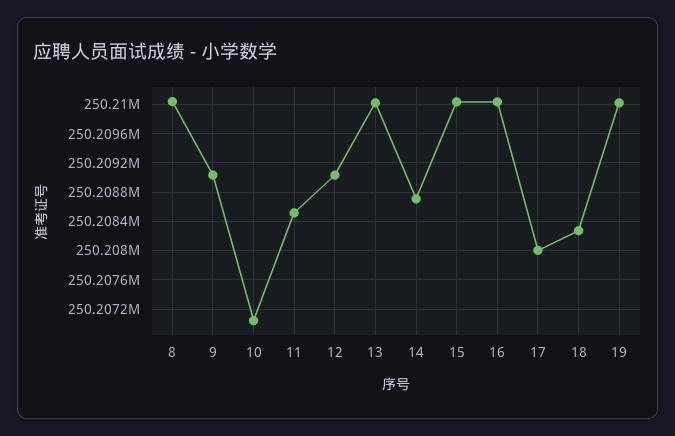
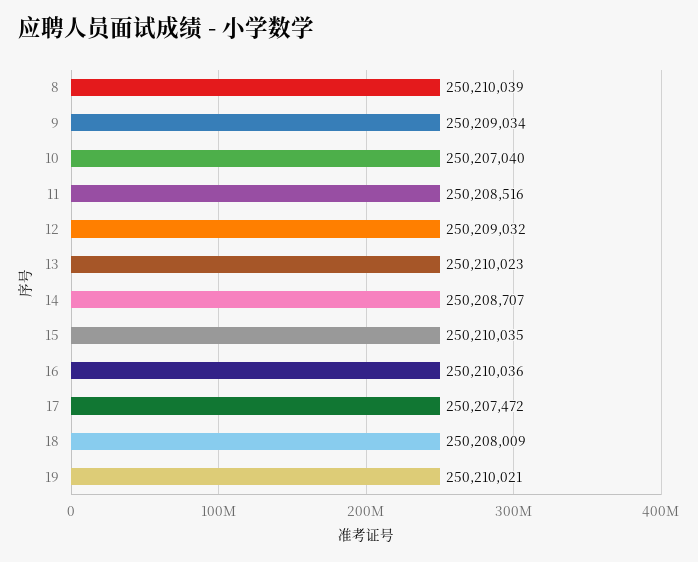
17: 250208000 -> 250207472
18: 250208300 -> 250208009

